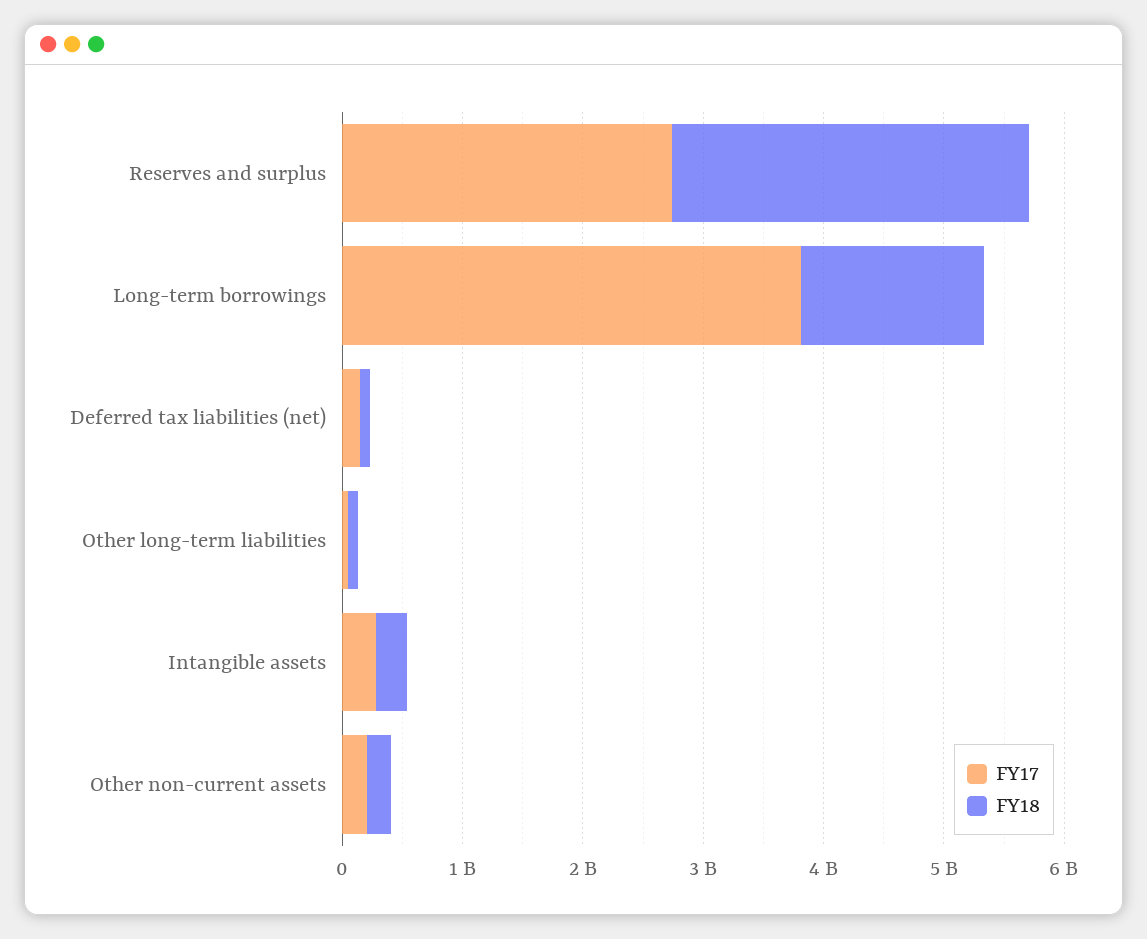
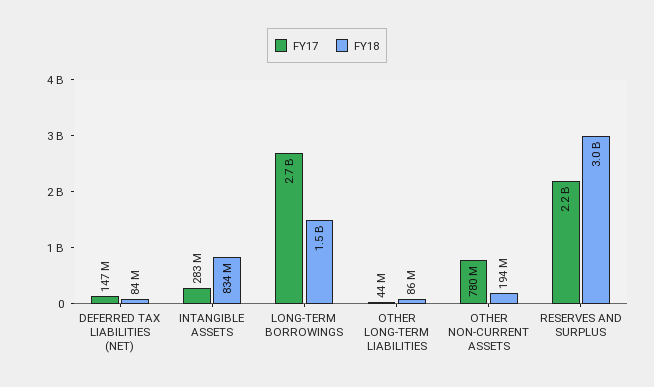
FY17, Reserves and surplus: 2800000000 -> 2200000000
FY17, Long-term borrowings: 3800000000 -> 2700000000
FY18, Intangible assets: 200000000 -> 834000000
FY17, Other non-current assets: 200000000 -> 780000000

